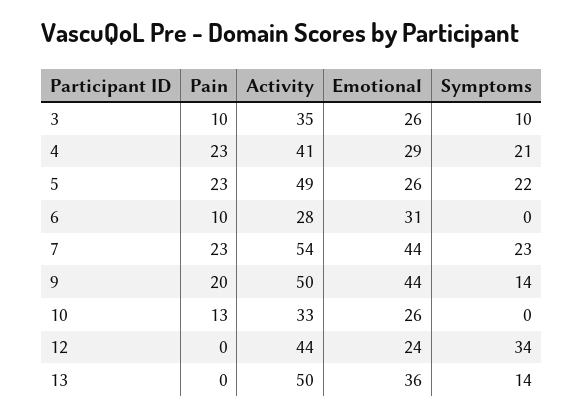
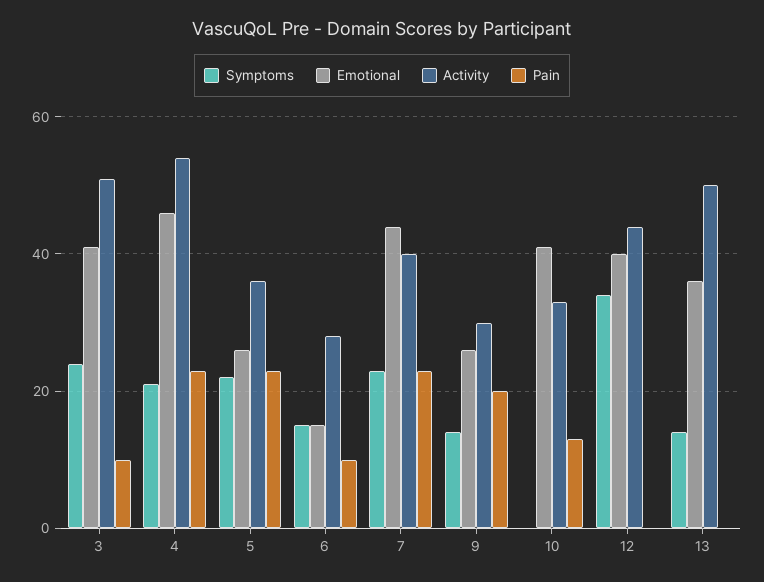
Activity, 3: 35 -> 50
Emotional, 3: 26 -> 40
Symptoms, 3: 10 -> 25
Activity, 4: 41 -> 55
Emotional, 4: 29 -> 45
Activity, 5: 49 -> 35
Emotional, 6: 31 -> 15
Symptoms, 6: 0 -> 15
Activity, 7: 54 -> 40
Activity, 9: 50 -> 30
Emotional, 9: 44 -> 25
Emotional, 10: 26 -> 40
Emotional, 12: 24 -> 40

